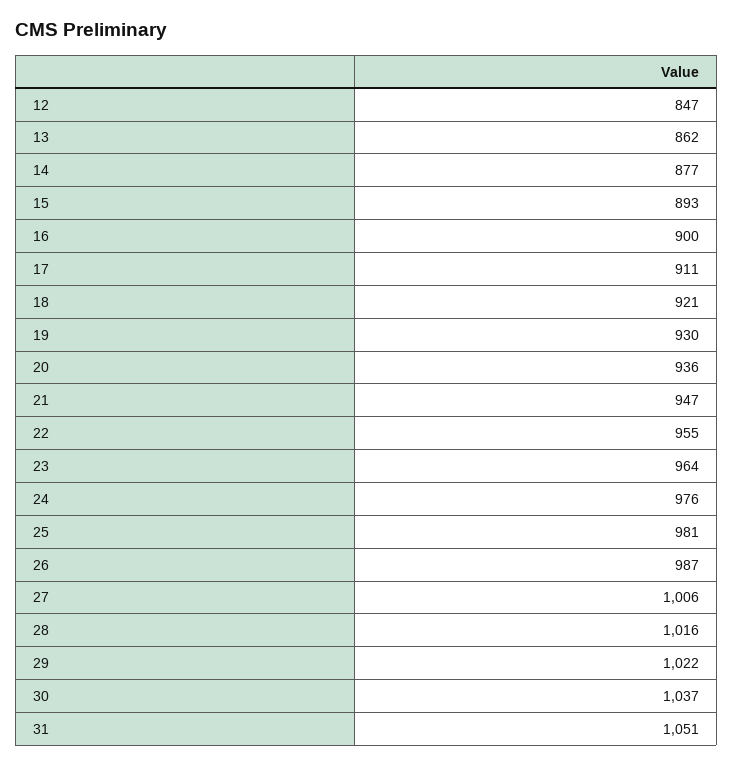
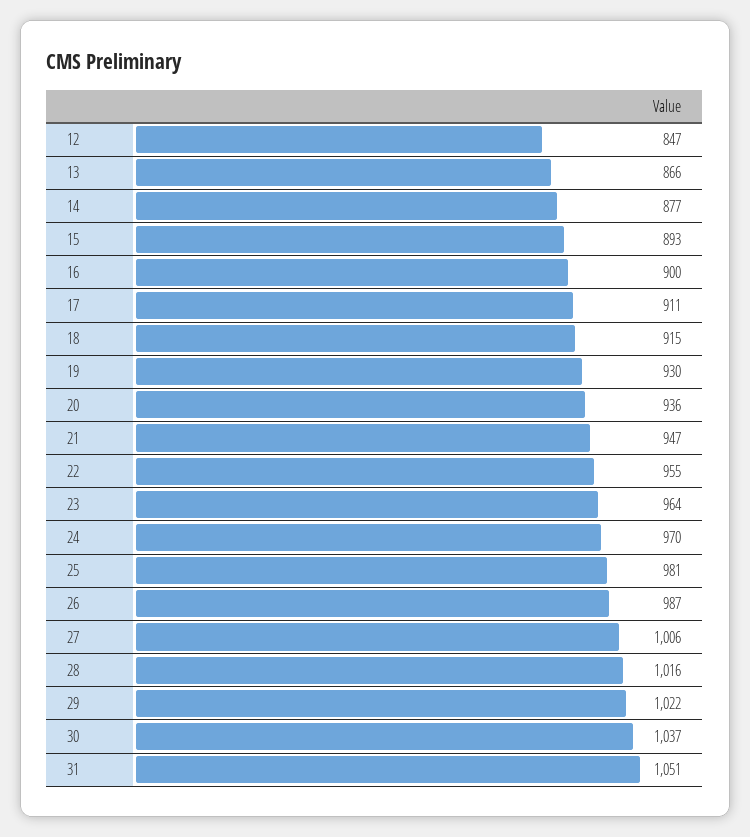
13: 862 -> 866
18: 921 -> 915
24: 976 -> 970

